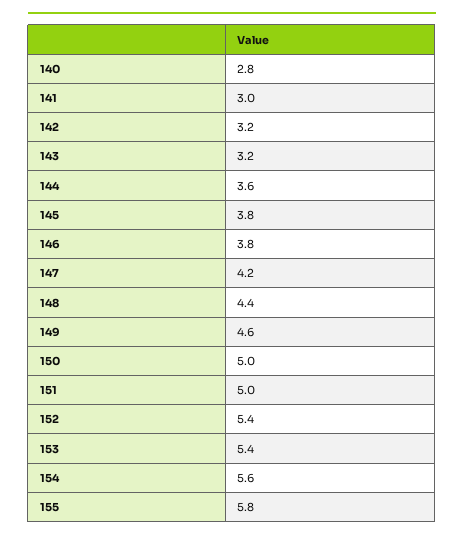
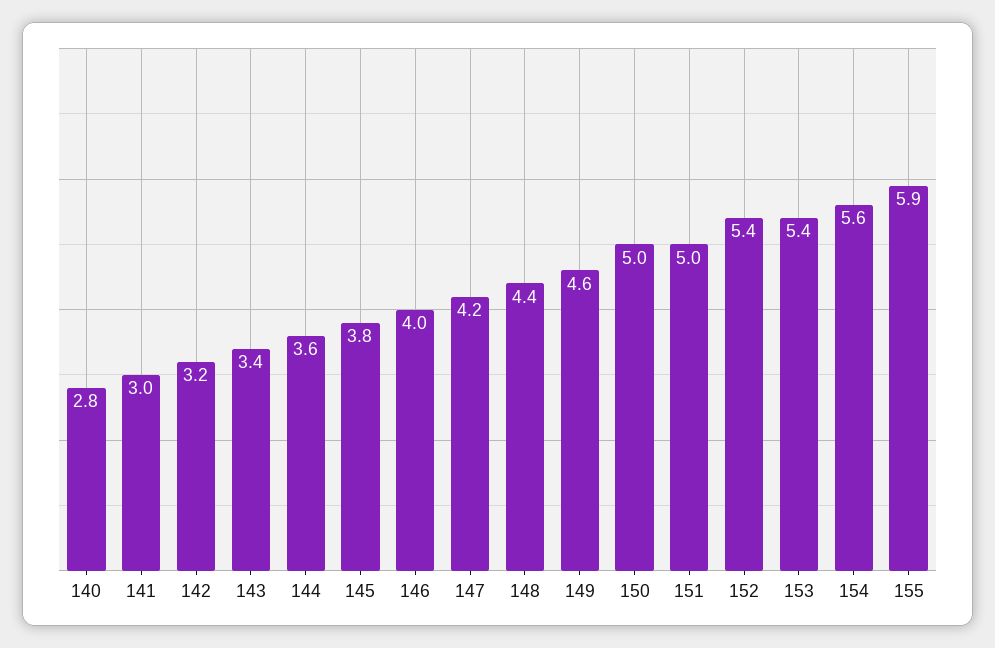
143: 3.2 -> 3.4
146: 3.8 -> 4
155: 5.8 -> 5.9

